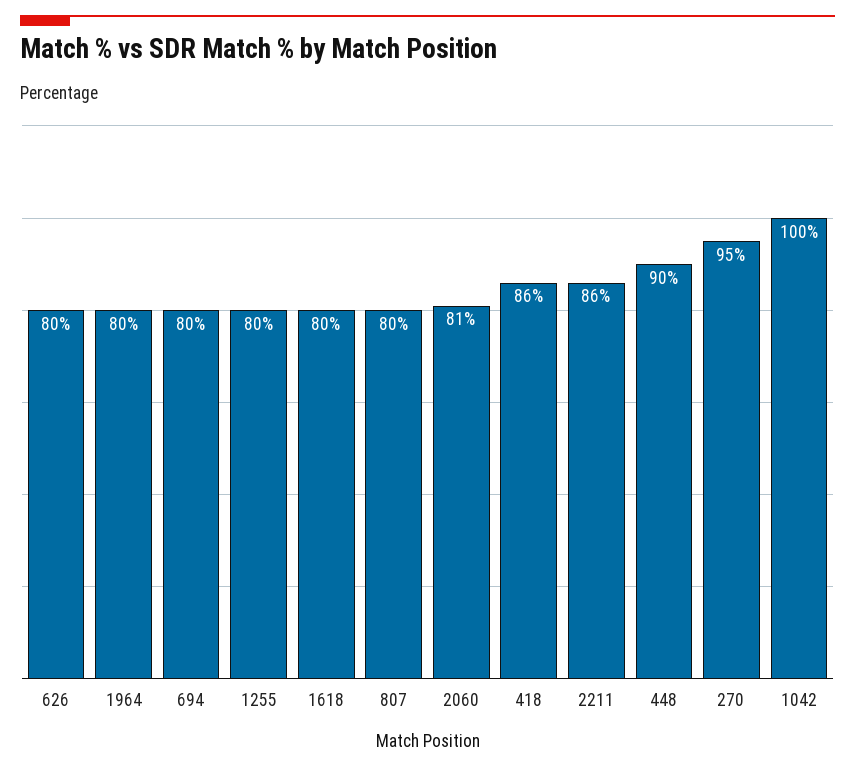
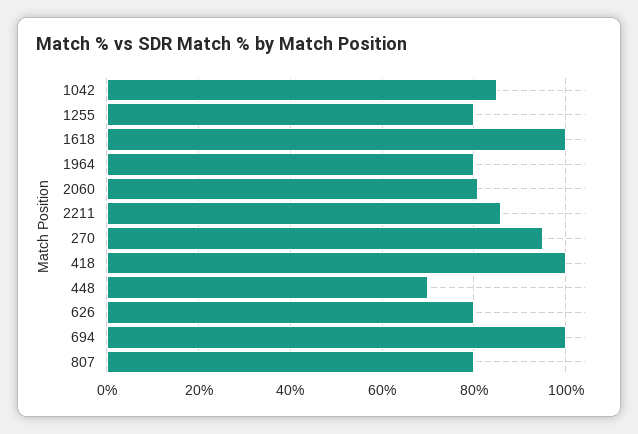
694: 80 -> 100
1618: 80 -> 100
418: 86 -> 100
448: 90 -> 70
1042: 100 -> 85

